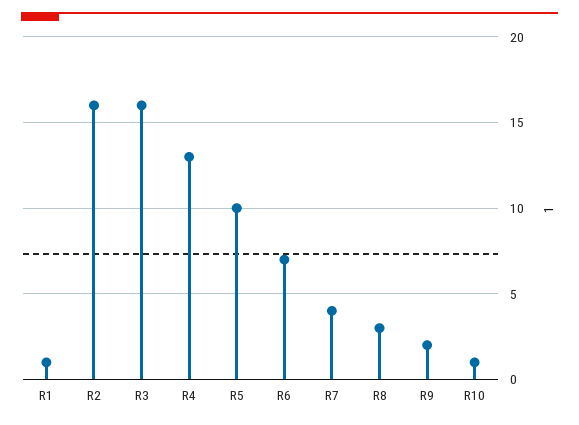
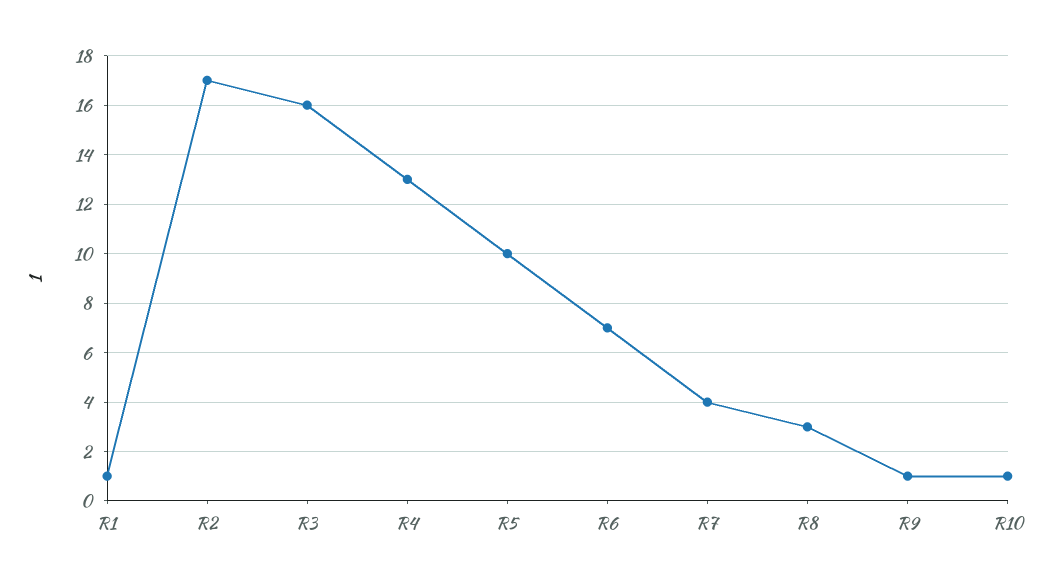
R2: 16 -> 17
R9: 2 -> 1

